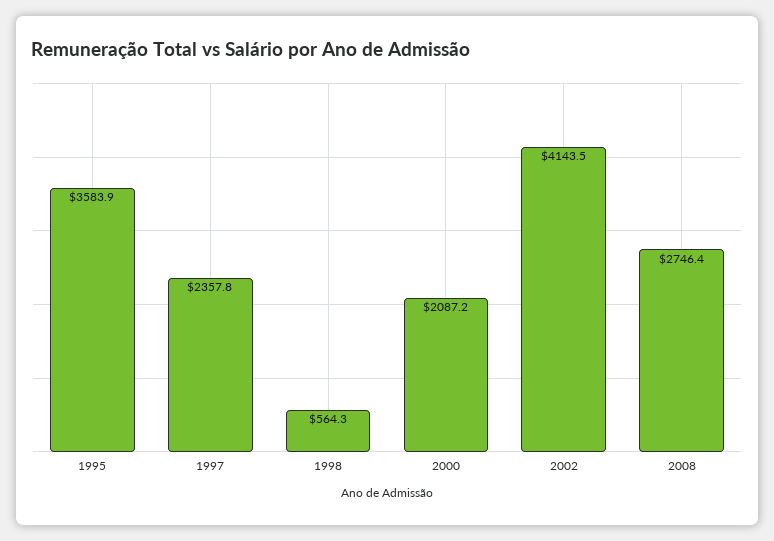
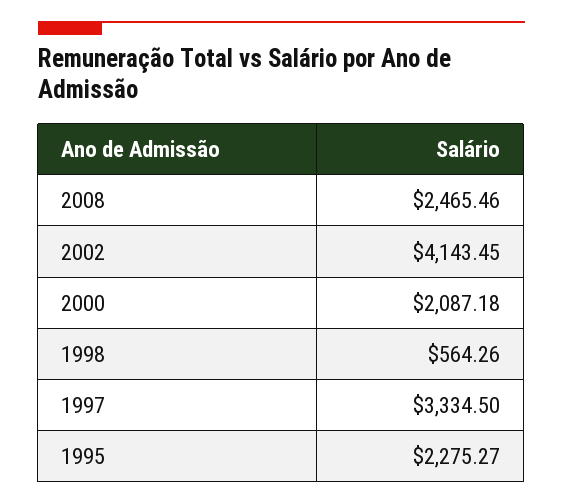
1995: 3583.9 -> 2275.27
1997: 2357.8 -> 3334.5
2008: 2746.4 -> 2465.46

